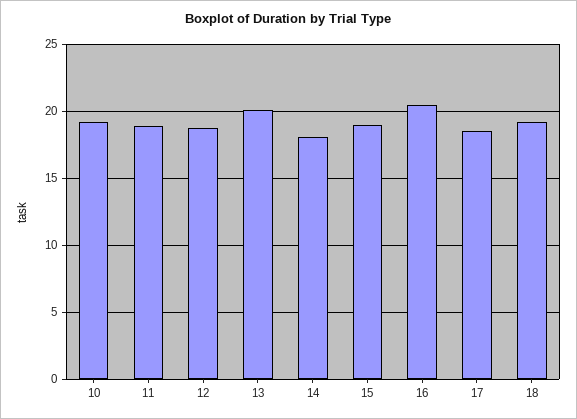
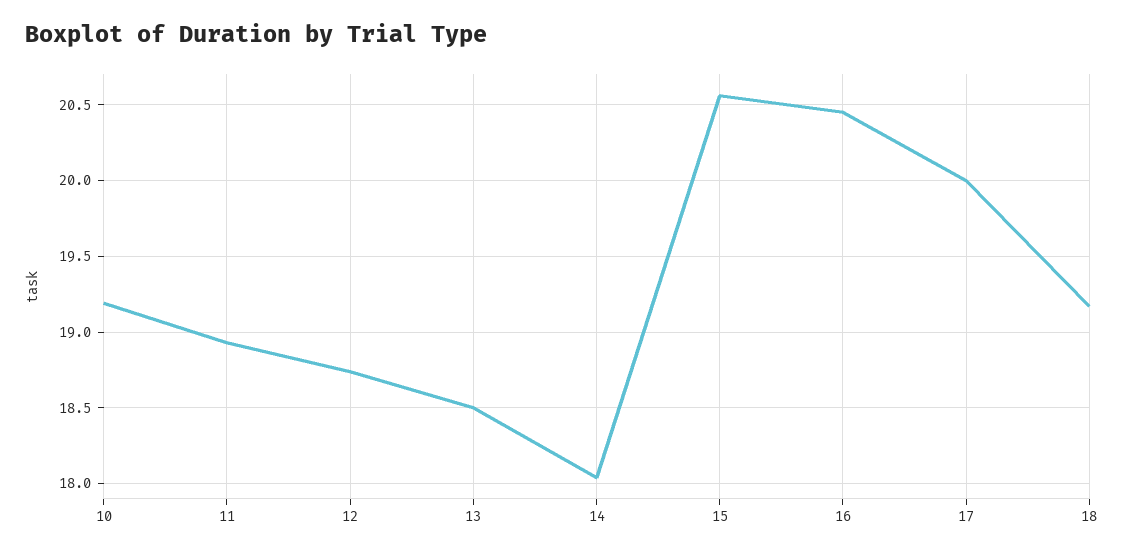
13: 20 -> 18.5
15: 19 -> 20.55
17: 18.5 -> 20

